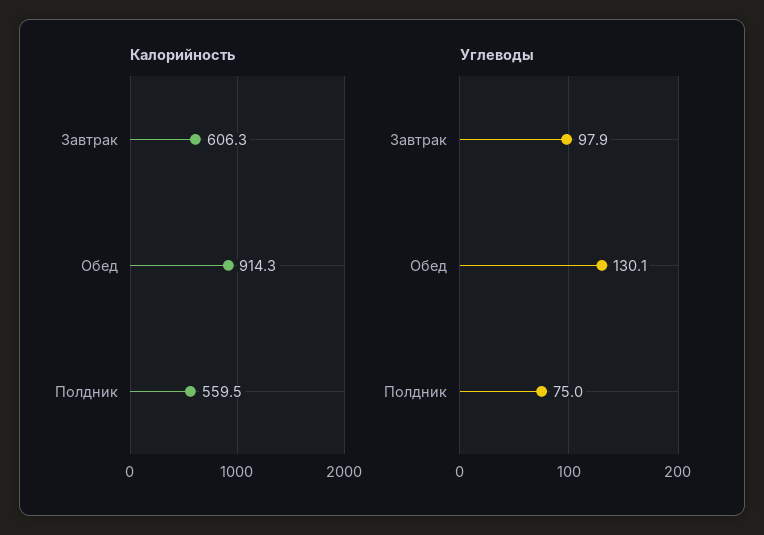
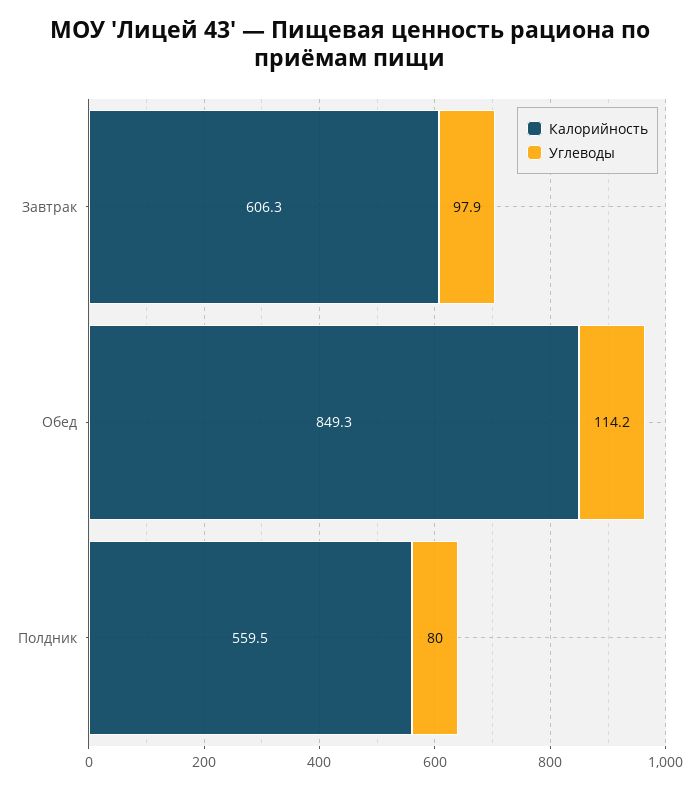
Калорийность, Обед: 914.3 -> 849.3
Углеводы, Обед: 130.1 -> 114.2
Углеводы, Полдник: 75 -> 80

